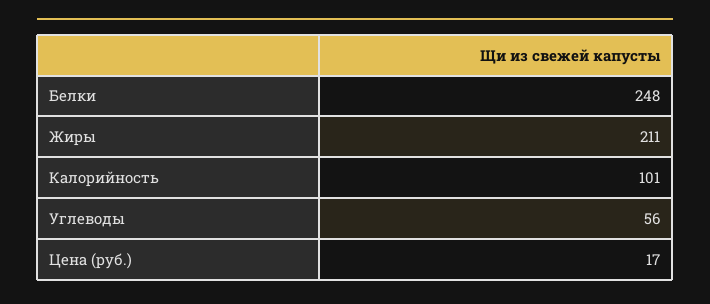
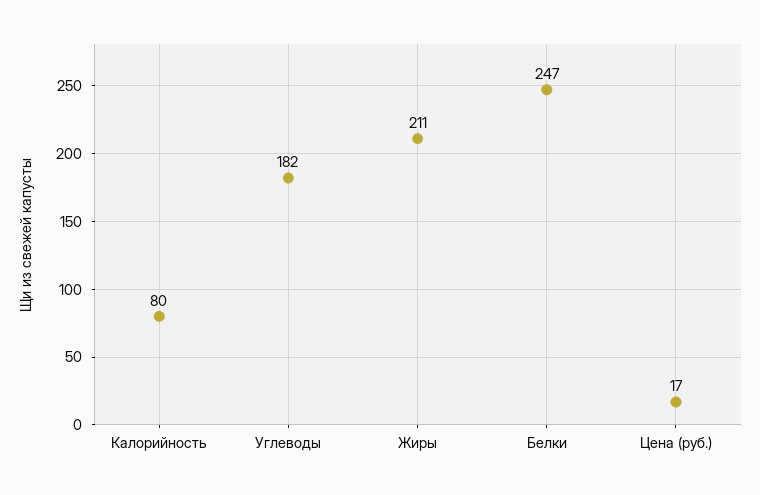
Белки: 248 -> 247
Калорийность: 101 -> 80
Углеводы: 56 -> 182

